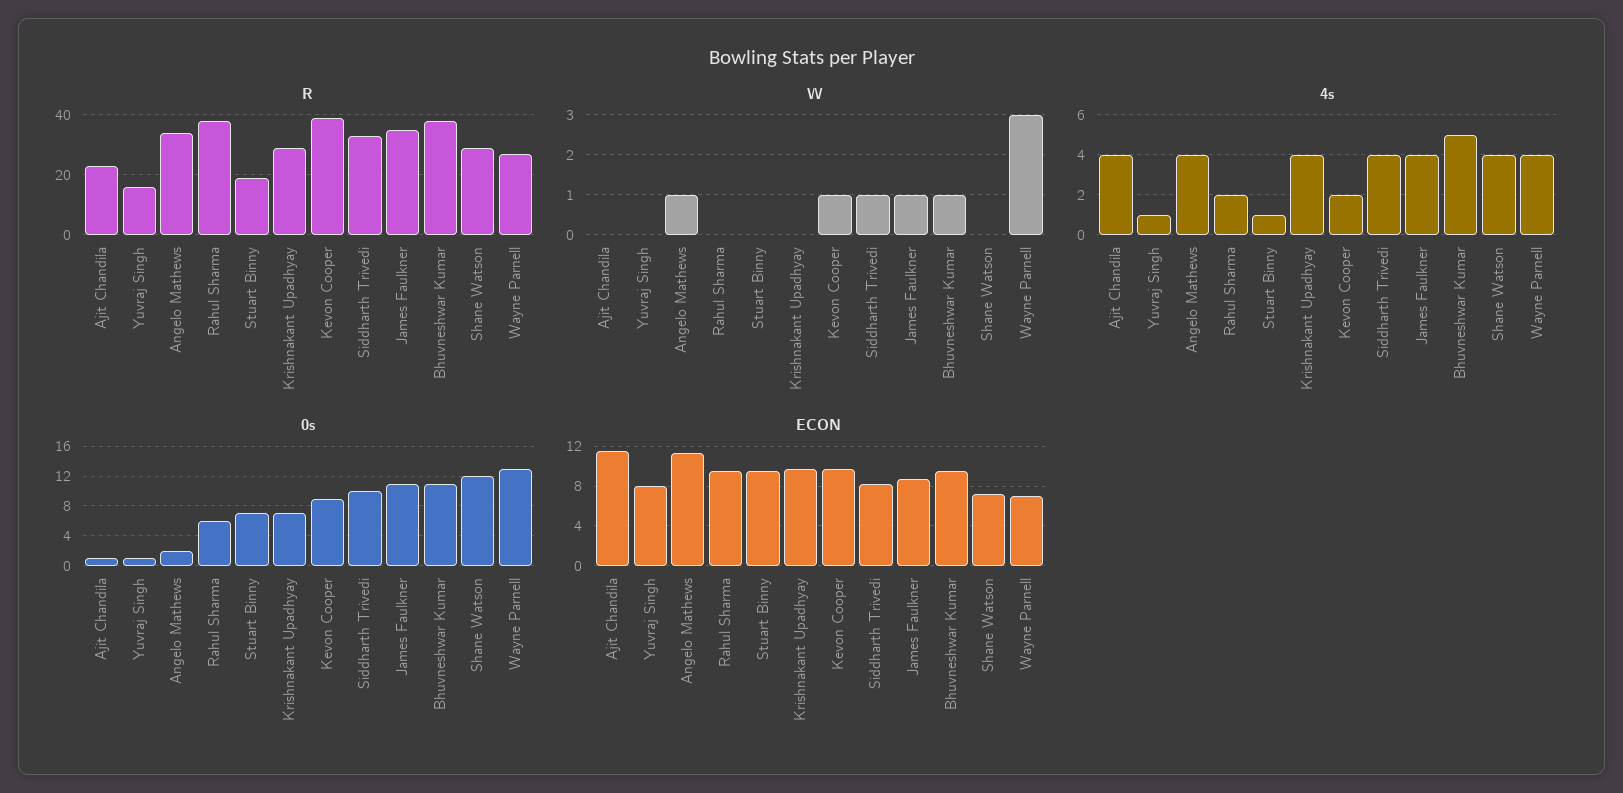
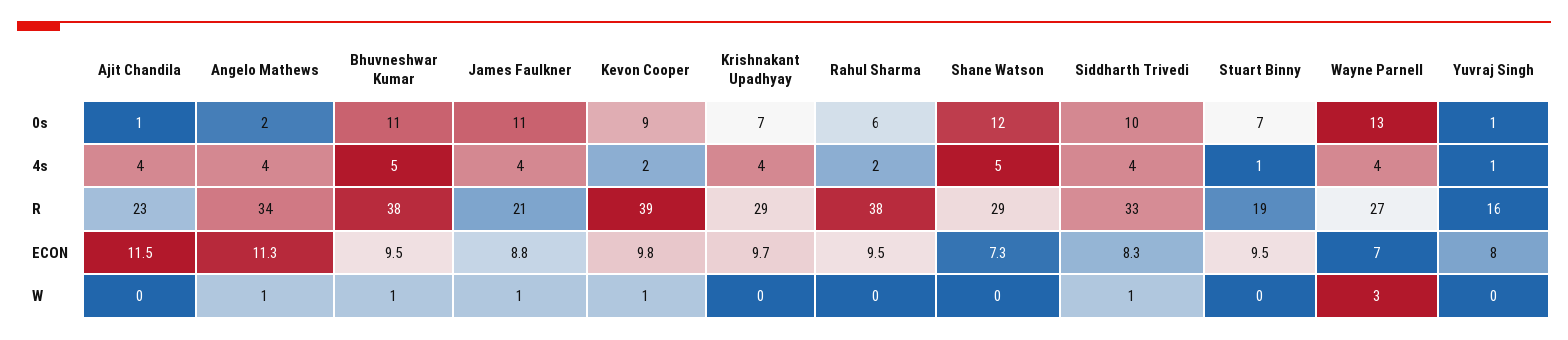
R, James Faulkner: 35 -> 21
4s, Shane Watson: 4 -> 5

